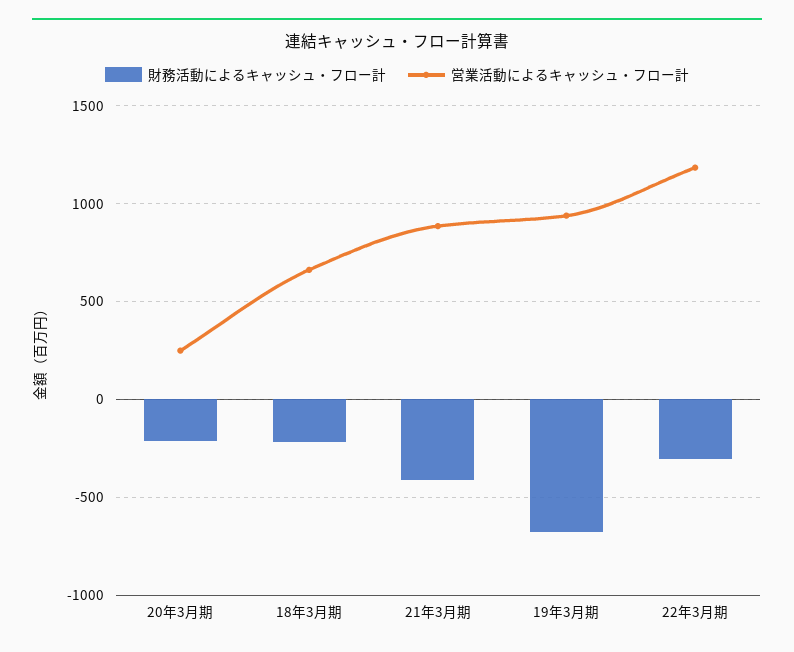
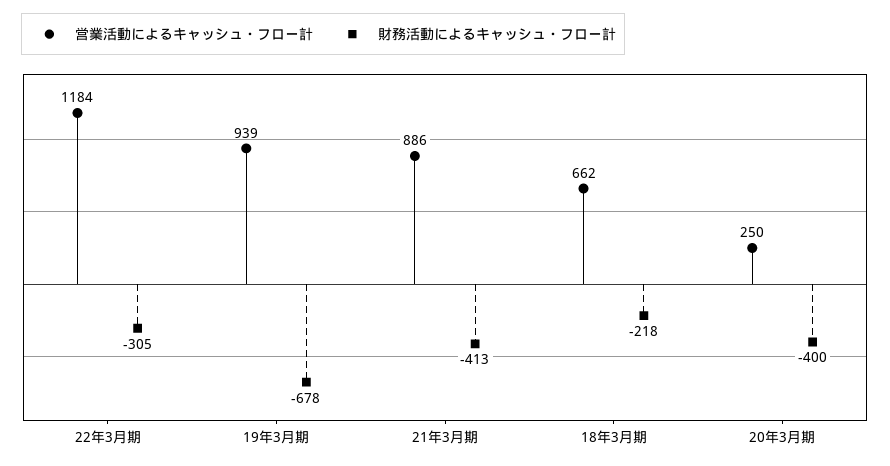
財務活動によるキャッシュ・フロー計, 20年3月期: -200 -> -400

